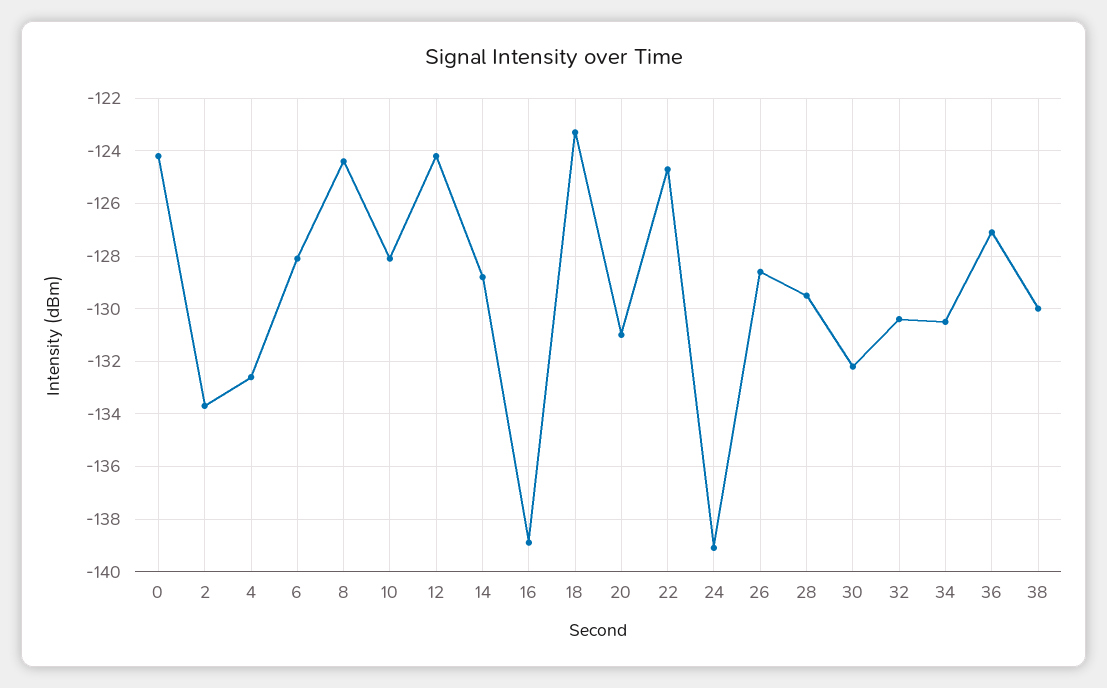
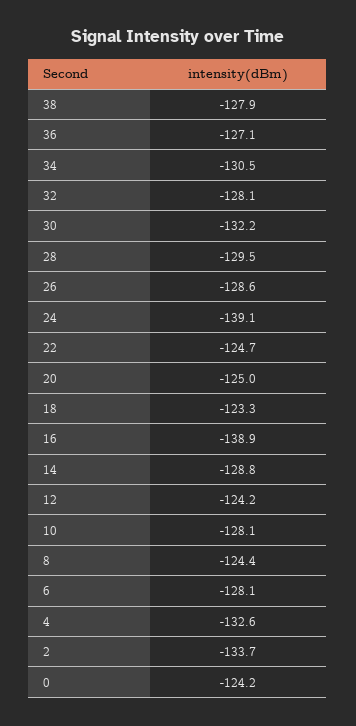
20: -131 -> -125
32: -130.5 -> -128.1
38: -130 -> -127.9

